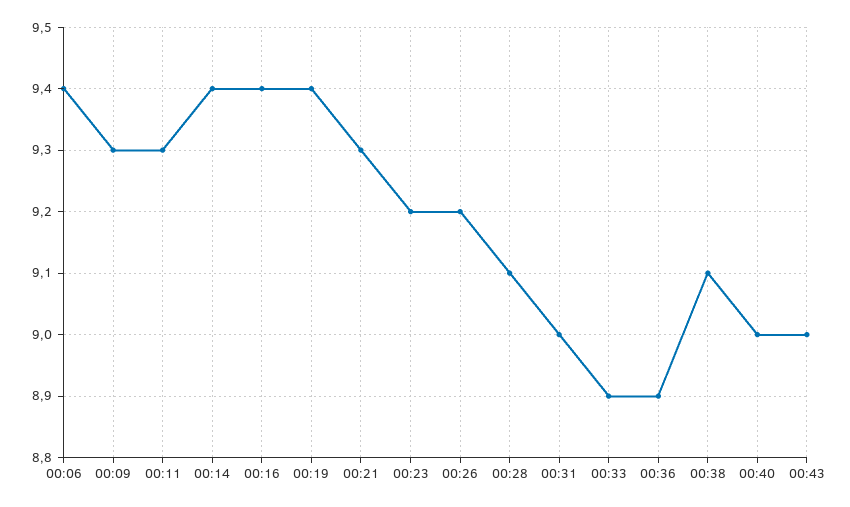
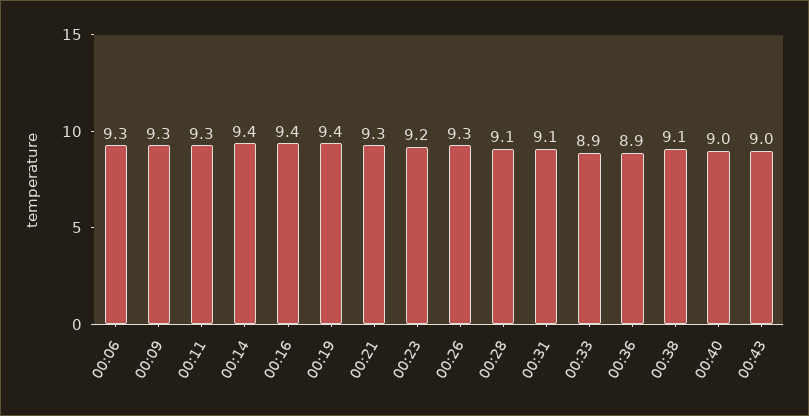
00:06: 9.4 -> 9.3
00:26: 9.2 -> 9.3
00:31: 9 -> 9.1

